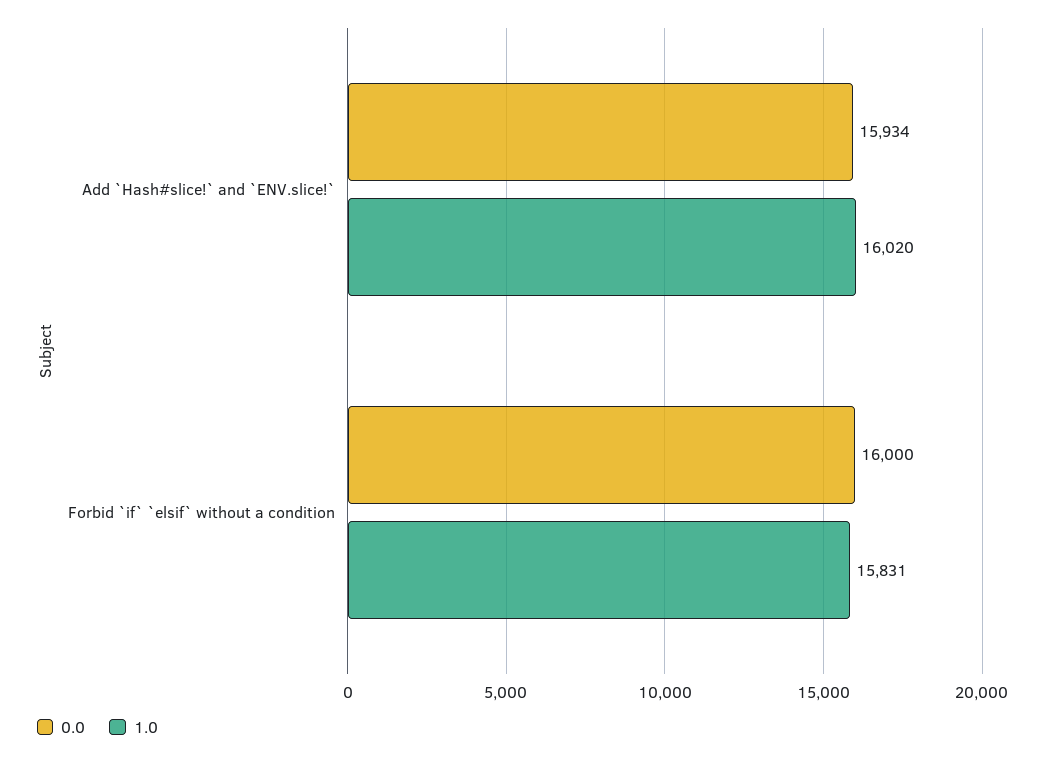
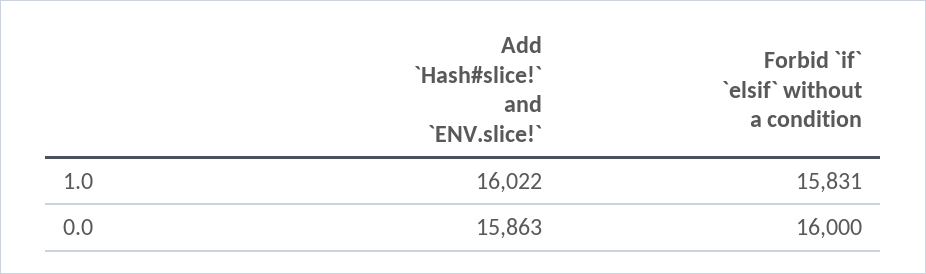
0.0, Add `Hash#slice!` and `ENV.slice!`: 15934 -> 15863
1.0, Add `Hash#slice!` and `ENV.slice!`: 16020 -> 16022

